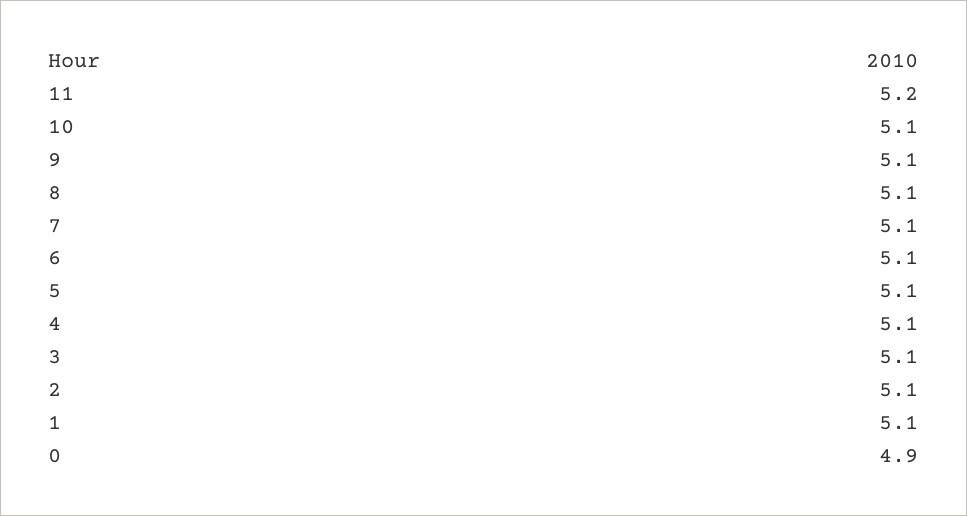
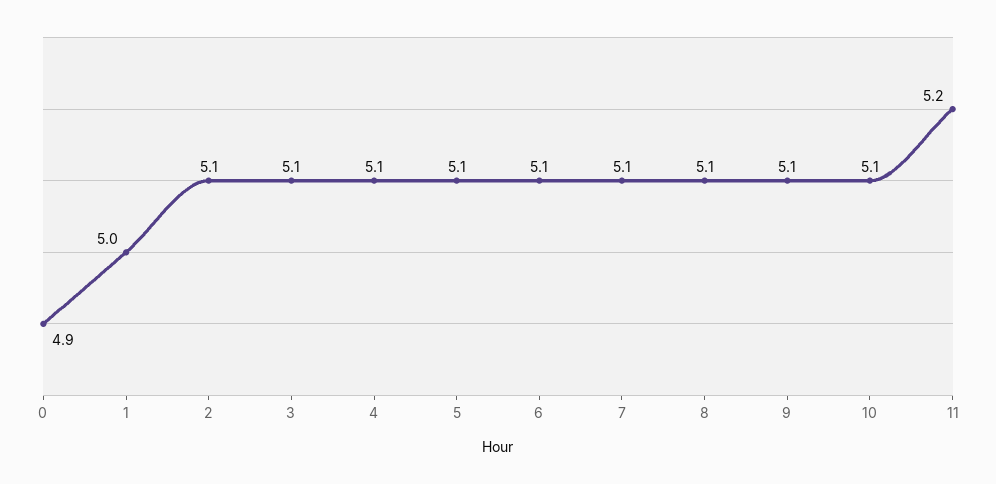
1: 5.1 -> 5

